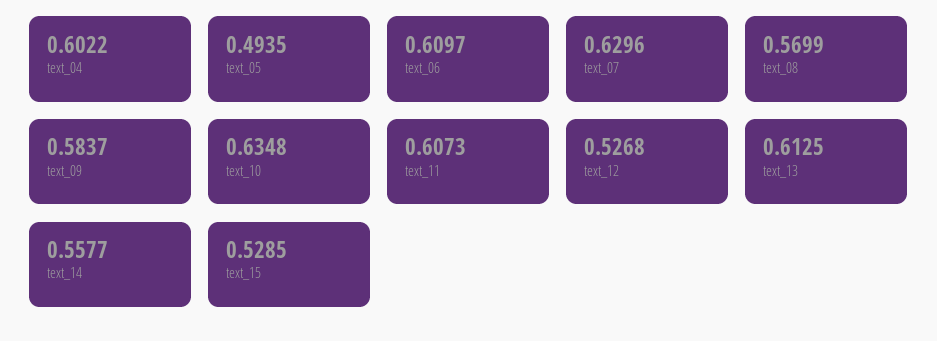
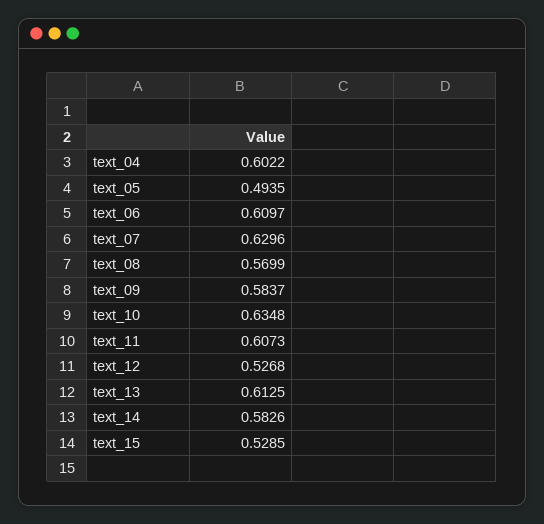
text_14: 0.5577 -> 0.5826

